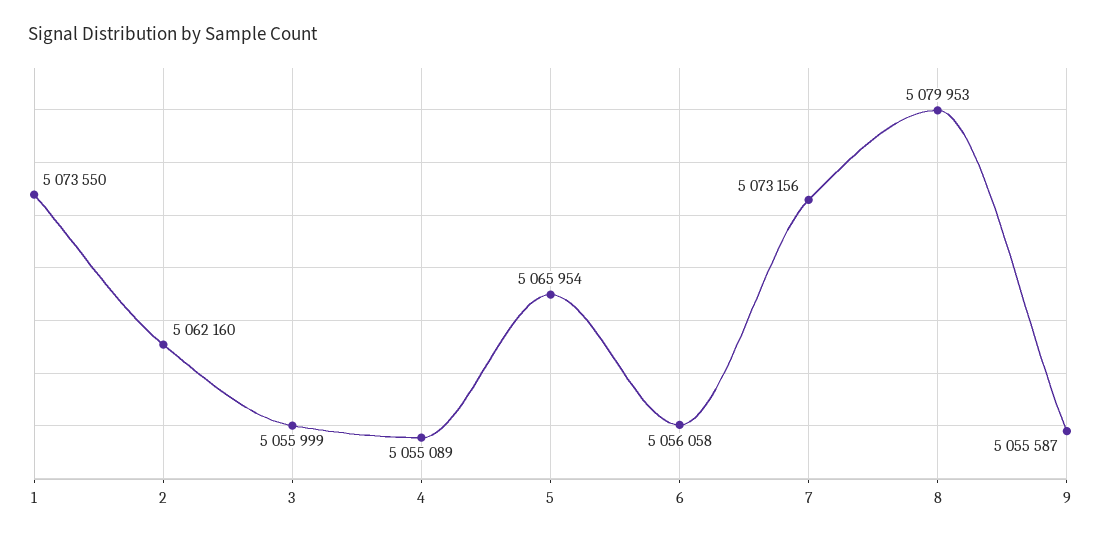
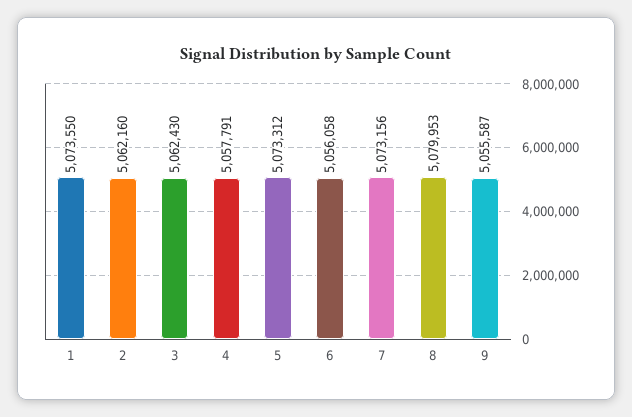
3: 5055999 -> 5062430
4: 5055089 -> 5057791
5: 5065954 -> 5073312

